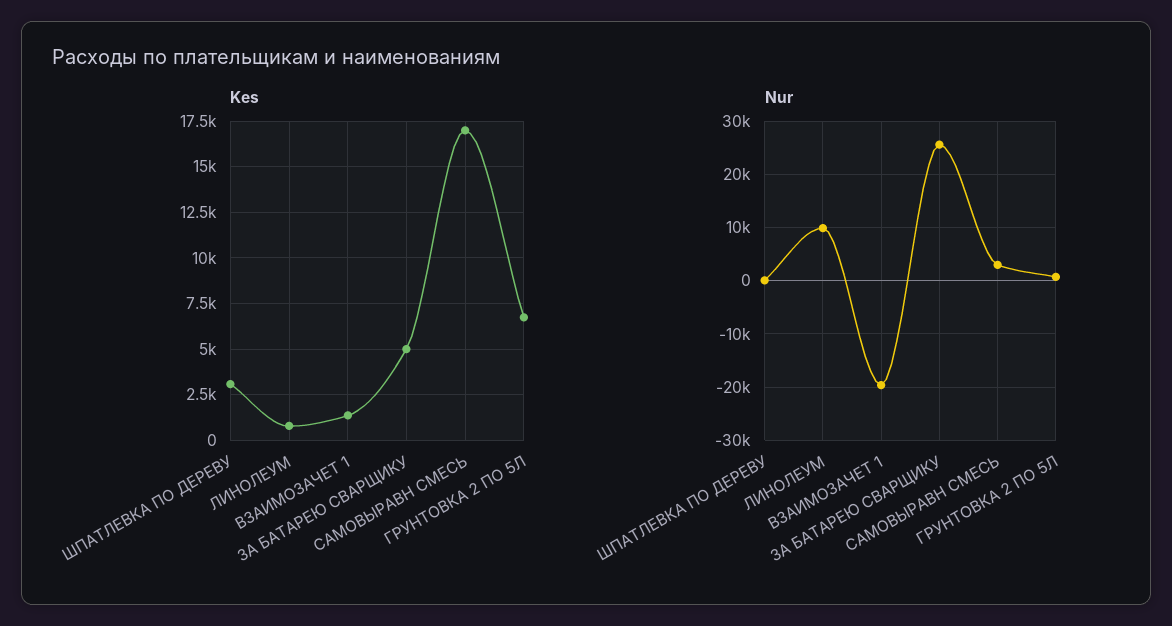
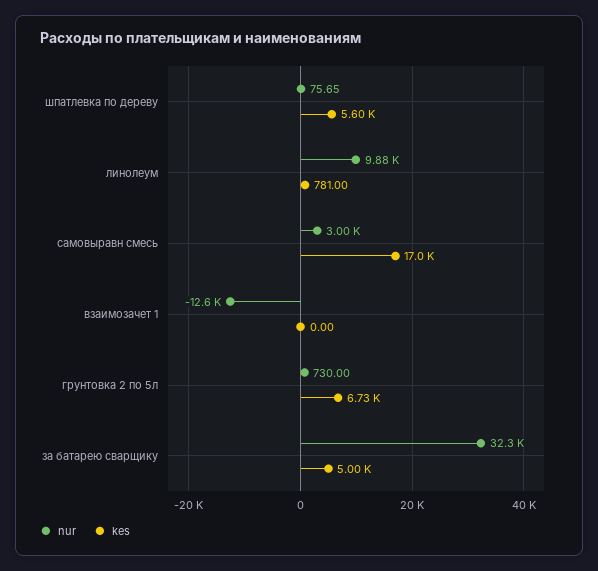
Kes, ШПАТЛЕВКА ПО ДЕРЕВУ: 3000 -> 5600
Kes, ВЗАИМОЗАЧЕТ 1: 1500 -> 0
Nur, ВЗАИМОЗАЧЕТ 1: -20000 -> -12600
Nur, ЗА БАТАРЕЮ СВАРЩИКУ: 26000 -> 32300

